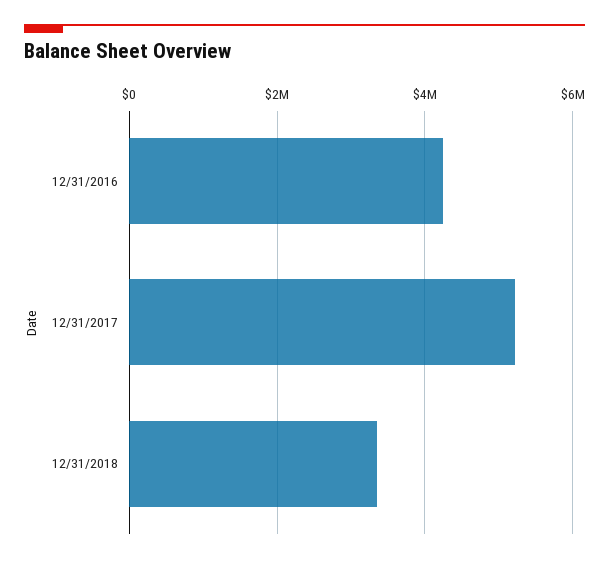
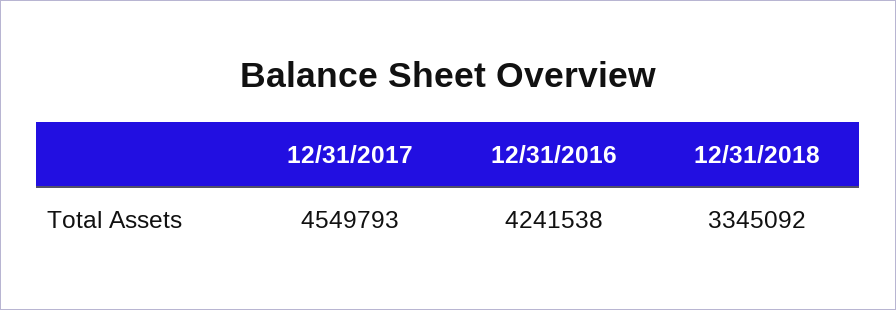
12/31/2017: 5200000 -> 4549793

